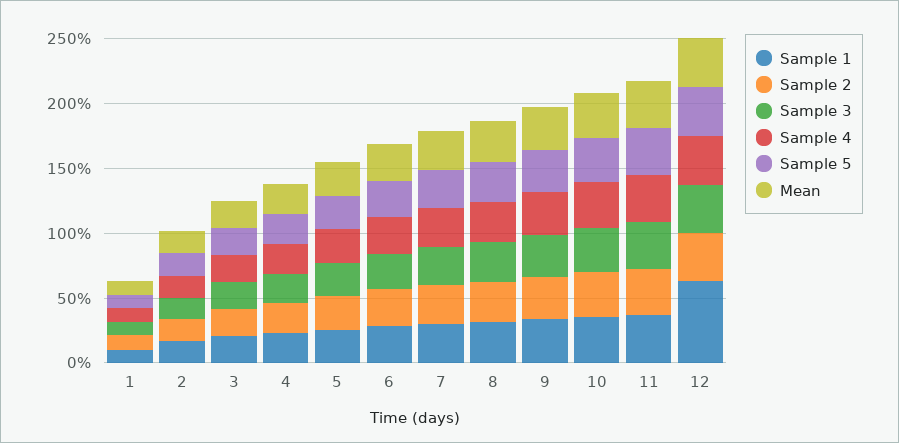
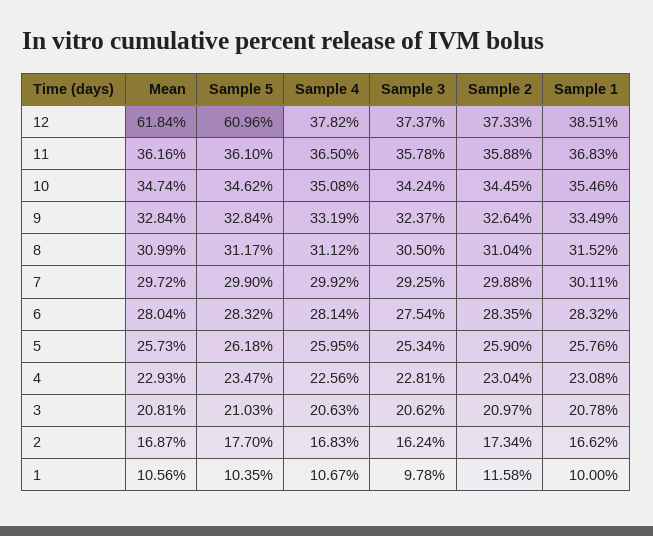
Sample 1, 12: 60 -> 38.51
Sample 5, 12: 40 -> 60.96
Mean, 12: 40 -> 61.84

